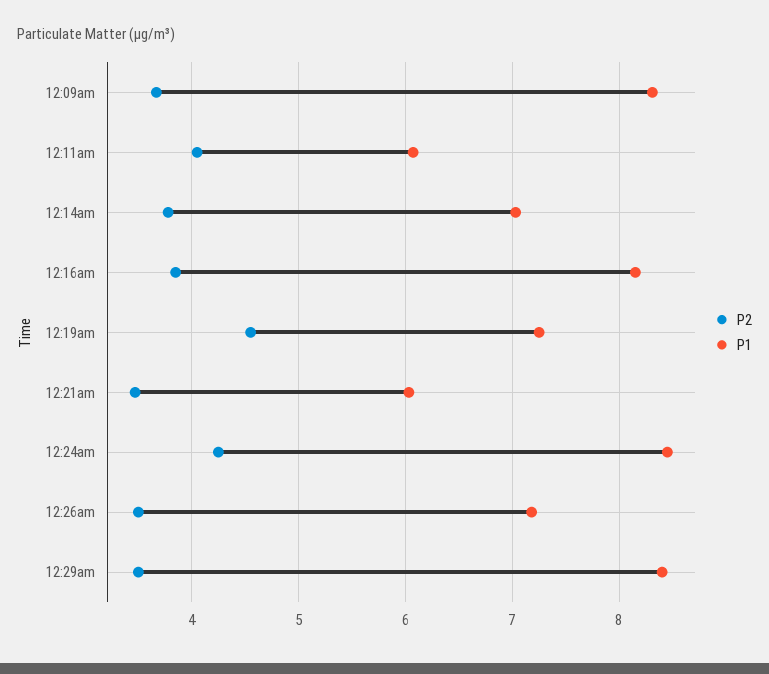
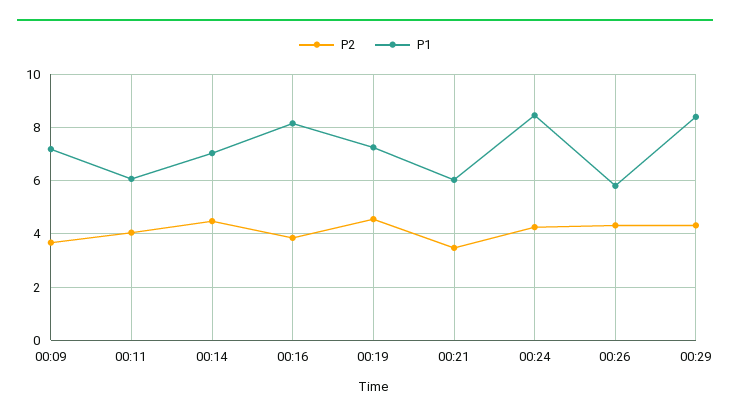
P1, 12:09am: 8.3 -> 7.25
P2, 12:14am: 3.8 -> 4.5
P2, 12:26am: 3.5 -> 4.25
P1, 12:26am: 7.2 -> 5.75
P2, 12:29am: 3.5 -> 4.25

